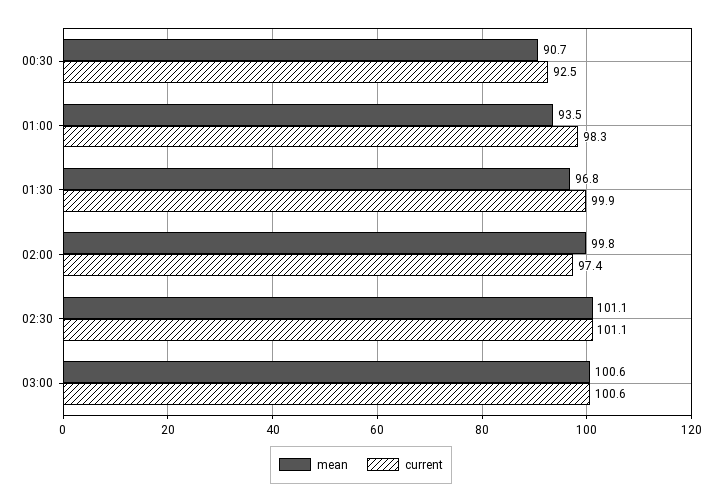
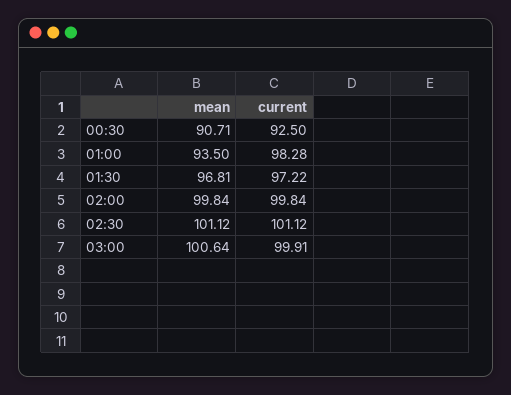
current, 01:30: 99.9 -> 97.22
current, 02:00: 97.4 -> 99.84
current, 03:00: 100.6 -> 99.91

